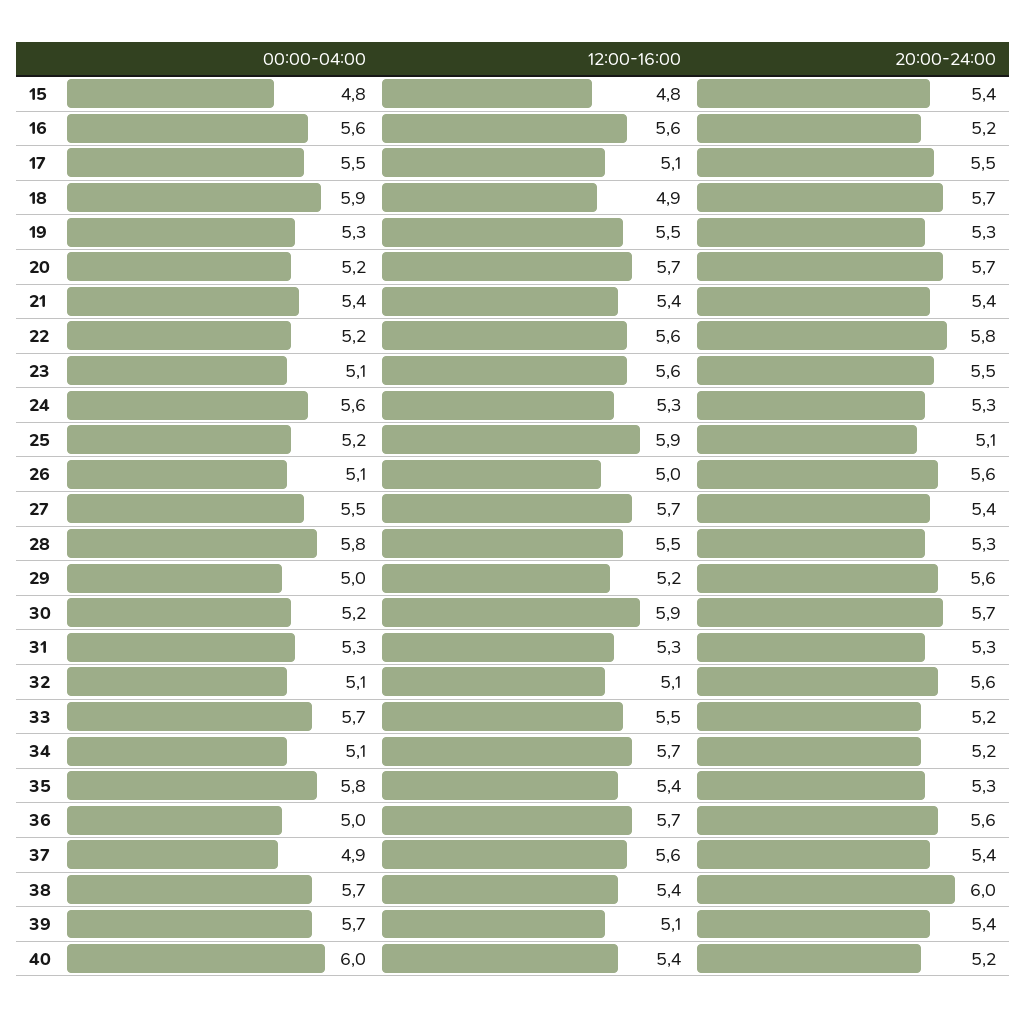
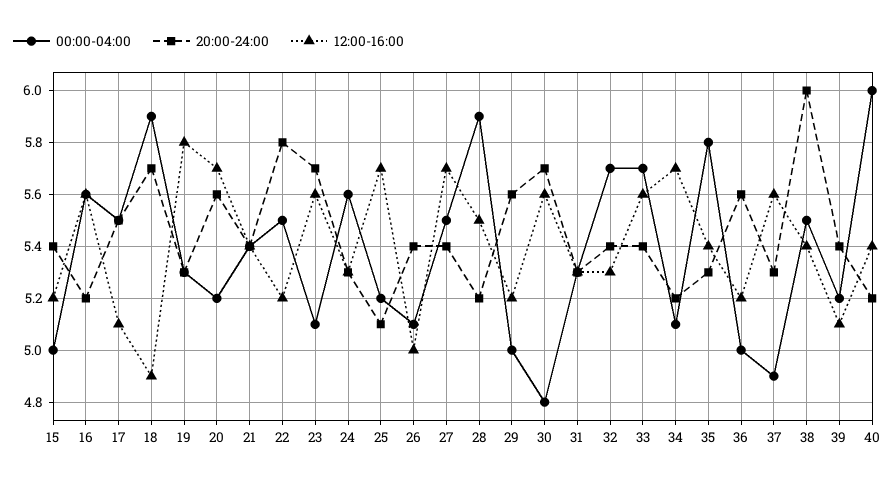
00:00-04:00, 15: 4.8 -> 5
12:00-16:00, 15: 4.8 -> 5.2
12:00-16:00, 19: 5.5 -> 5.8
20:00-24:00, 20: 5.7 -> 5.6
00:00-04:00, 22: 5.2 -> 5.5
12:00-16:00, 22: 5.6 -> 5.2
20:00-24:00, 23: 5.5 -> 5.7
12:00-16:00, 25: 5.9 -> 5.7
20:00-24:00, 26: 5.6 -> 5.4
00:00-04:00, 28: 5.8 -> 5.9
20:00-24:00, 28: 5.3 -> 5.2
00:00-04:00, 30: 5.2 -> 4.8
12:00-16:00, 30: 5.9 -> 5.6
00:00-04:00, 32: 5.1 -> 5.7
12:00-16:00, 32: 5.1 -> 5.3
20:00-24:00, 32: 5.6 -> 5.4
12:00-16:00, 33: 5.5 -> 5.6
20:00-24:00, 33: 5.2 -> 5.4
12:00-16:00, 36: 5.7 -> 5.2
20:00-24:00, 37: 5.4 -> 5.3
00:00-04:00, 38: 5.7 -> 5.5
00:00-04:00, 39: 5.7 -> 5.2

